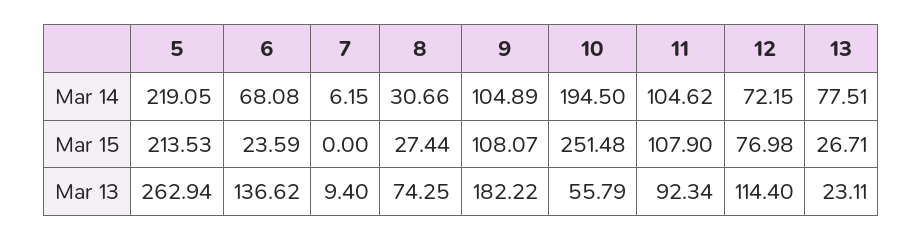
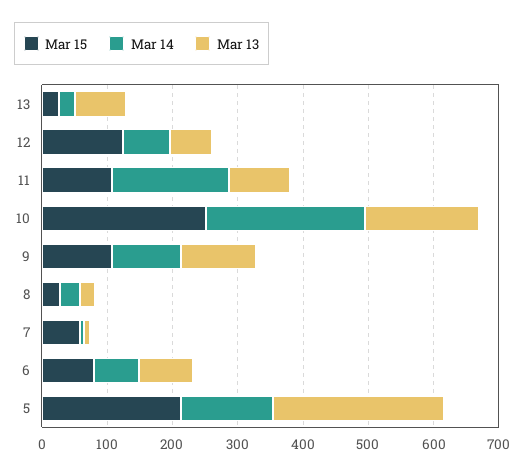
Mar 14, 5: 219.05 -> 140
Mar 14, 10: 194.5 -> 240
Mar 14, 11: 104.62 -> 180
Mar 14, 13: 77.51 -> 20
Mar 15, 6: 23.59 -> 80
Mar 15, 7: 0 -> 60
Mar 15, 12: 76.98 -> 120
Mar 13, 6: 136.62 -> 80
Mar 13, 8: 74.25 -> 20
Mar 13, 9: 182.22 -> 120
Mar 13, 10: 55.79 -> 180
Mar 13, 12: 114.4 -> 60
Mar 13, 13: 23.11 -> 80

